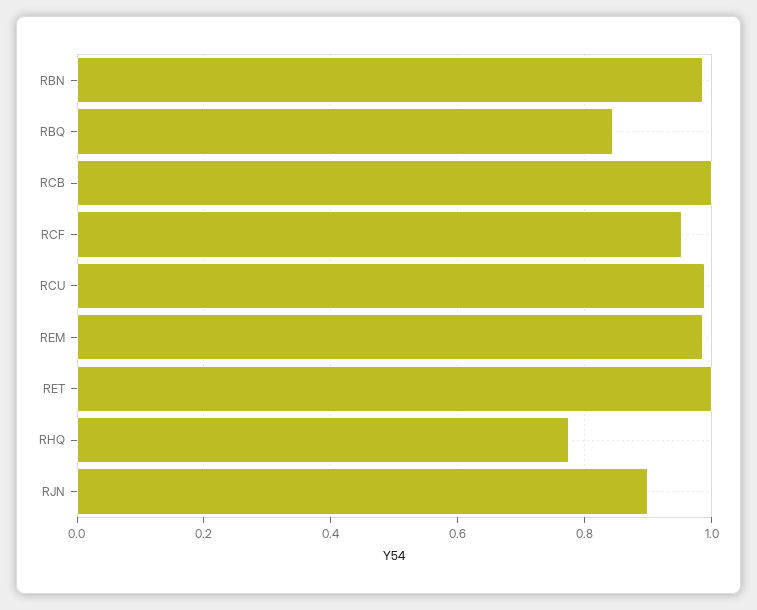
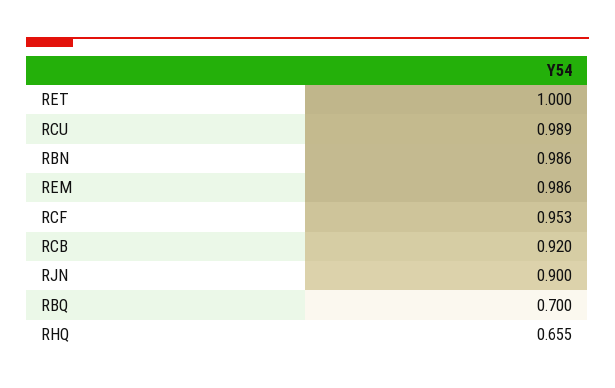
RBQ: 0.84 -> 0.7
RCB: 1 -> 0.92
RHQ: 0.78 -> 0.655

